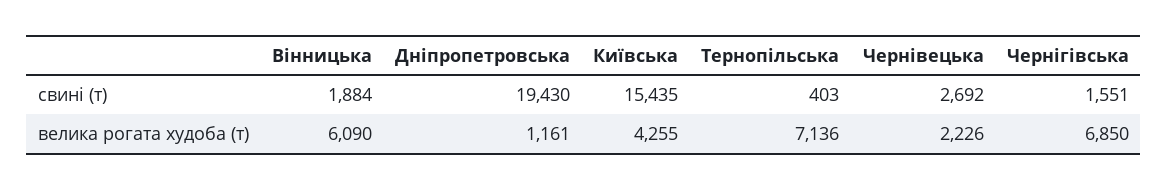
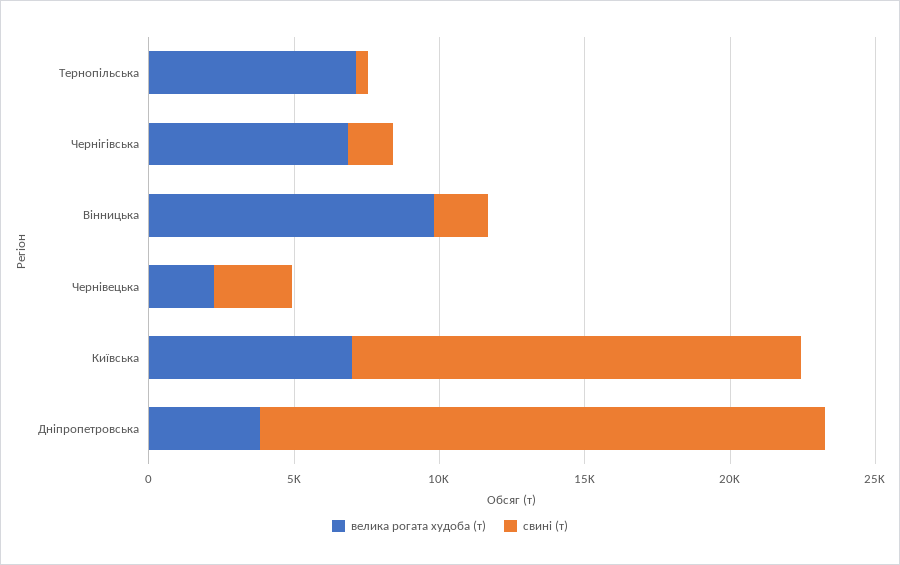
велика рогата худоба (т), Вінницька: 6090 -> 10000
велика рогата худоба (т), Дніпропетровська: 1161 -> 4000
велика рогата худоба (т), Київська: 4255 -> 7000

